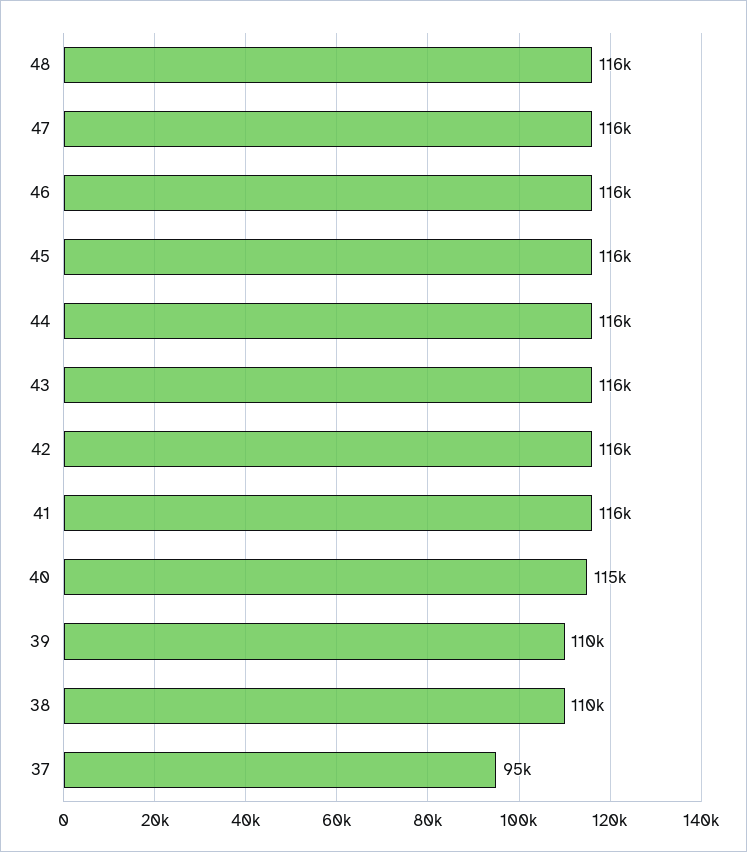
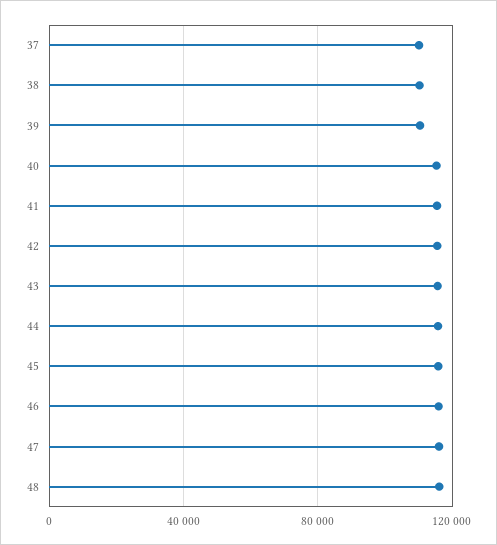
37: 95000 -> 110000

